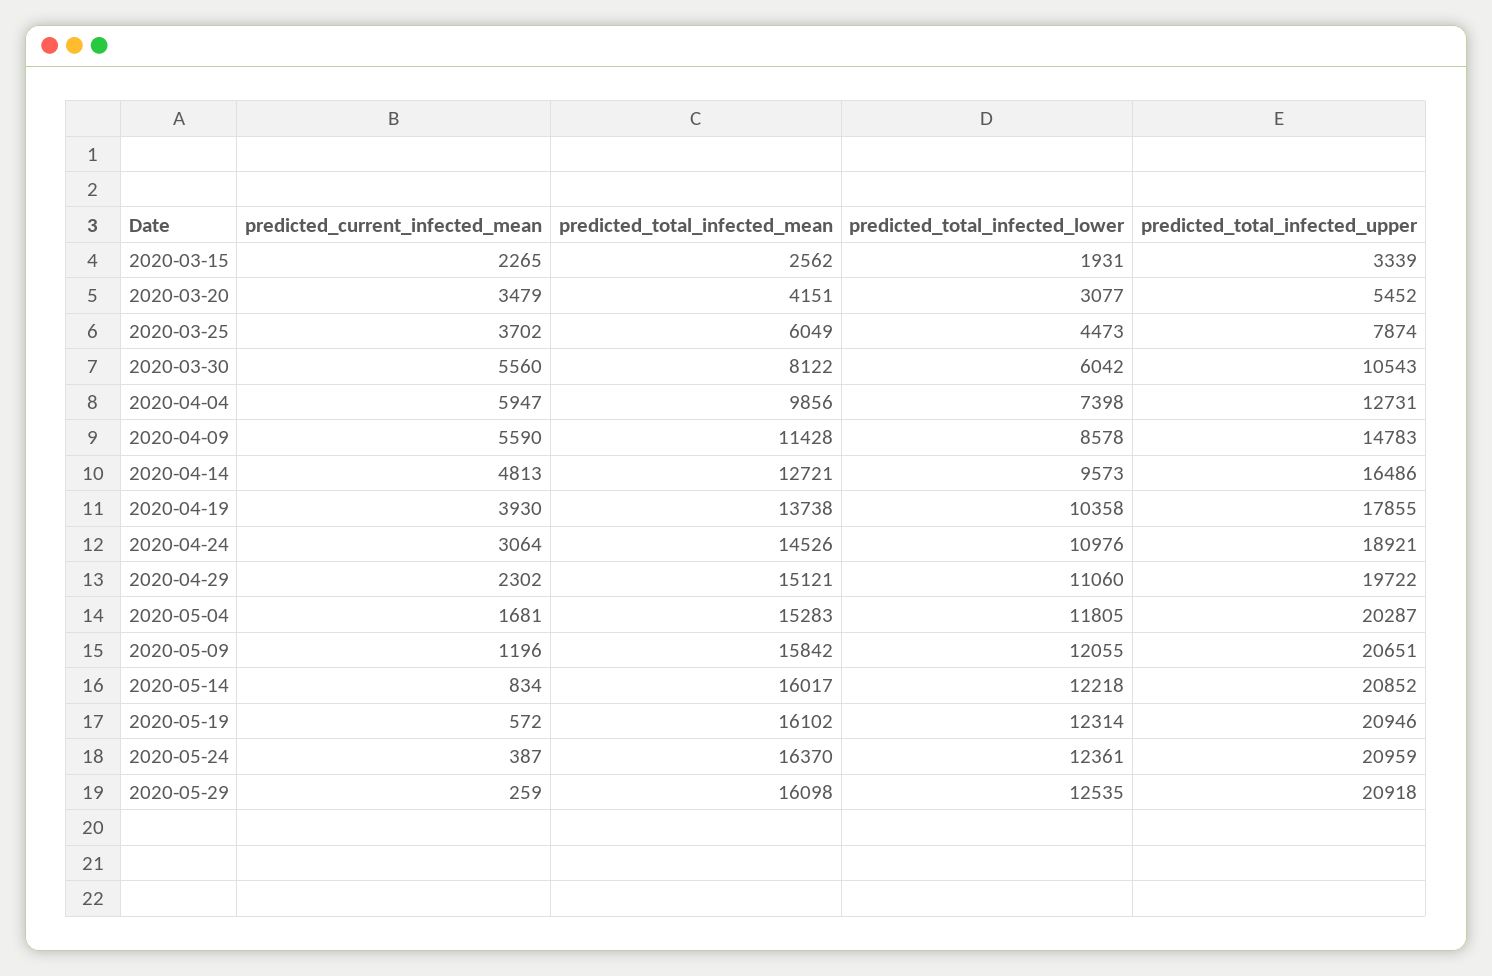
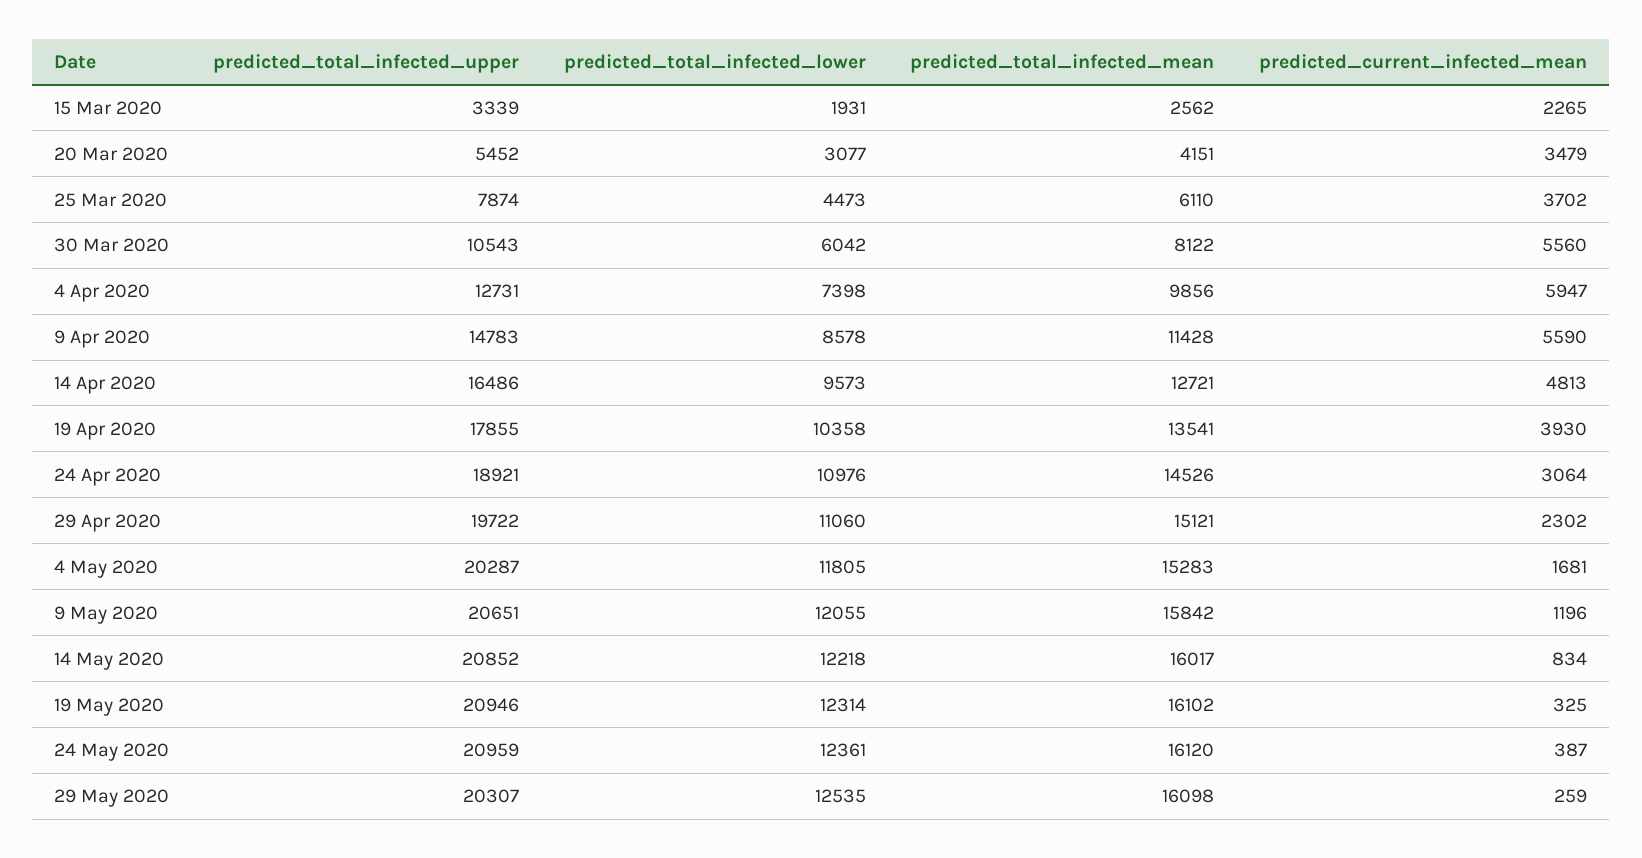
predicted_total_infected_mean, 2020-03-25: 6049 -> 6110
predicted_total_infected_mean, 2020-04-19: 13738 -> 13541
predicted_current_infected_mean, 2020-05-19: 572 -> 325
predicted_total_infected_mean, 2020-05-24: 16370 -> 16120
predicted_total_infected_upper, 2020-05-29: 20918 -> 20307

